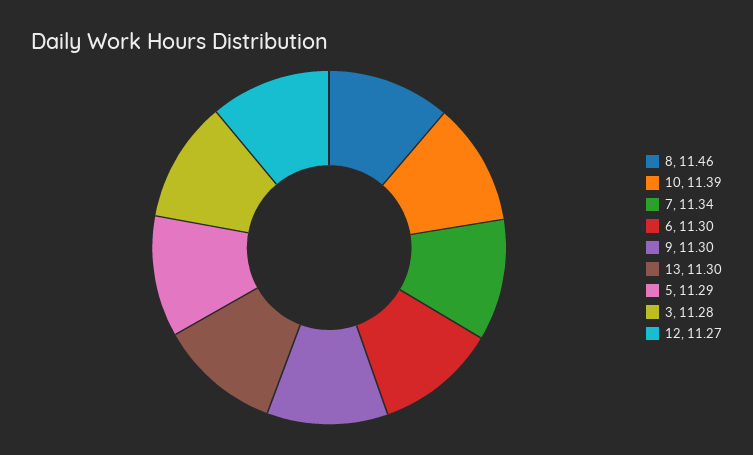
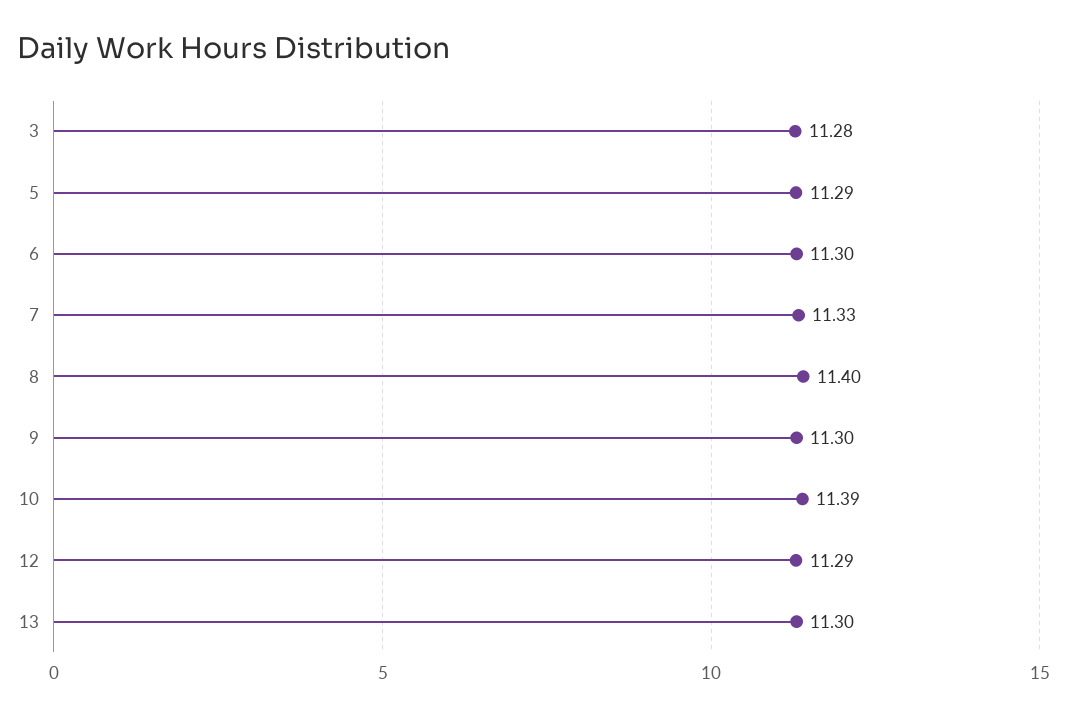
8: 11.46 -> 11.4
7: 11.34 -> 11.33
12: 11.27 -> 11.29

